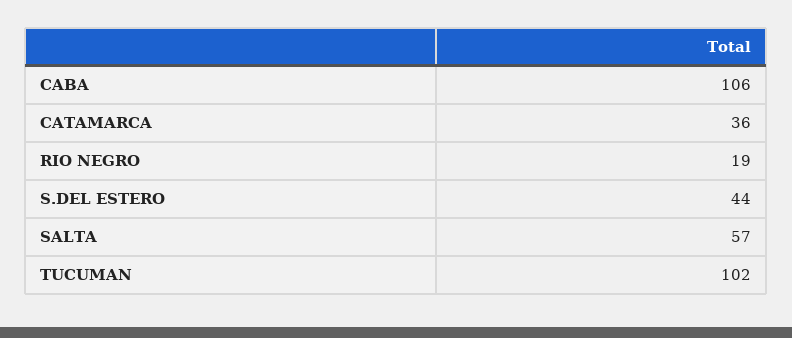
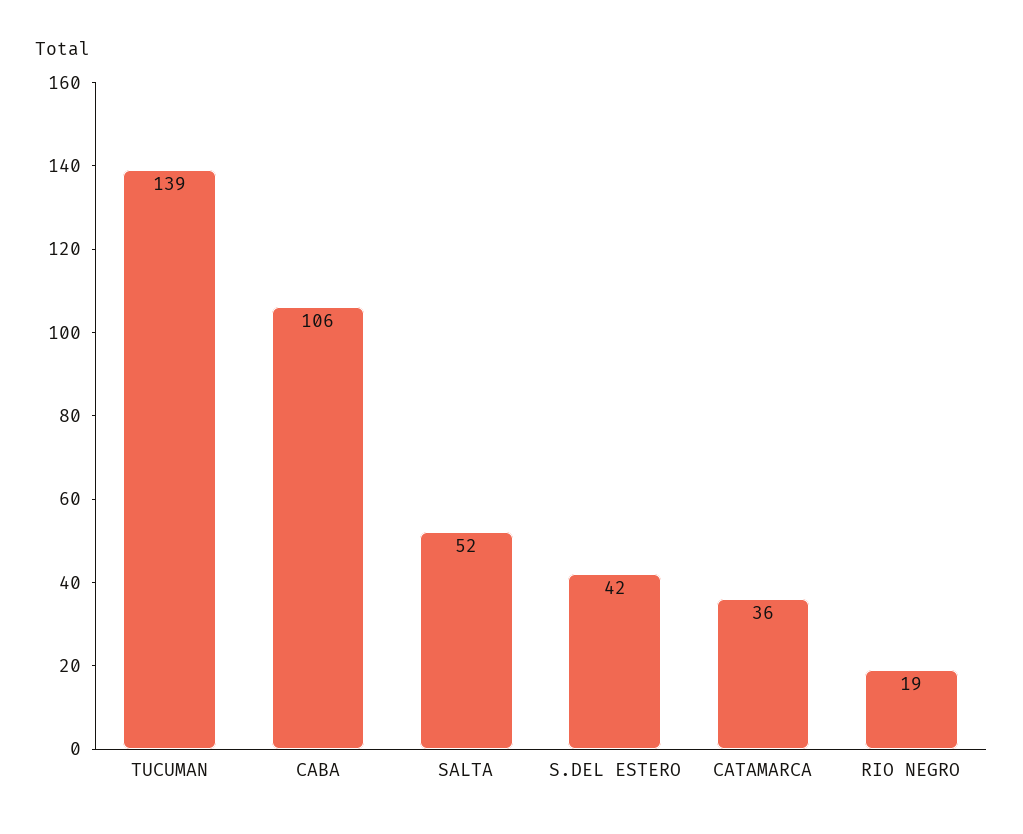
S.DEL ESTERO: 44 -> 42
SALTA: 57 -> 52
TUCUMAN: 102 -> 139

